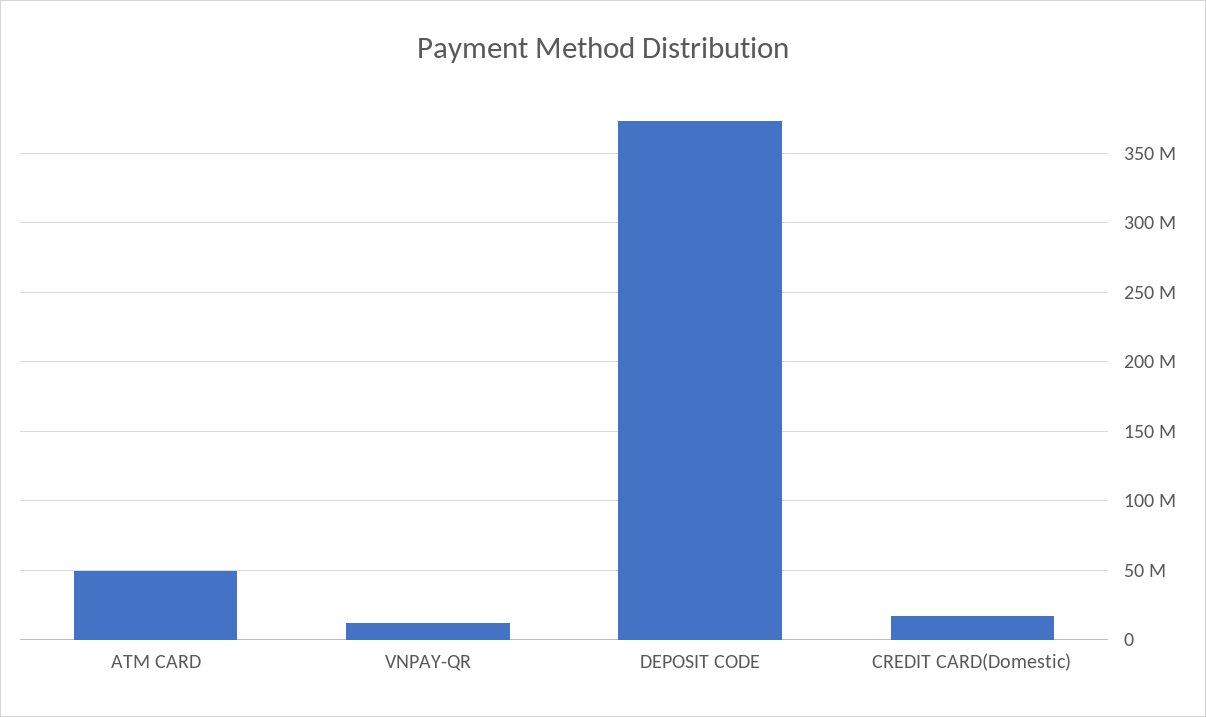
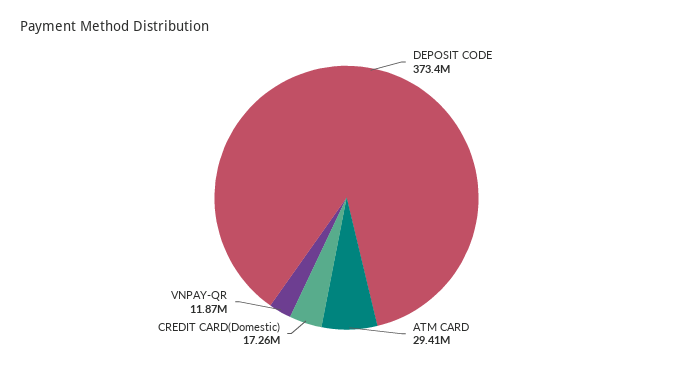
ATM CARD: 50000000 -> 29410000

